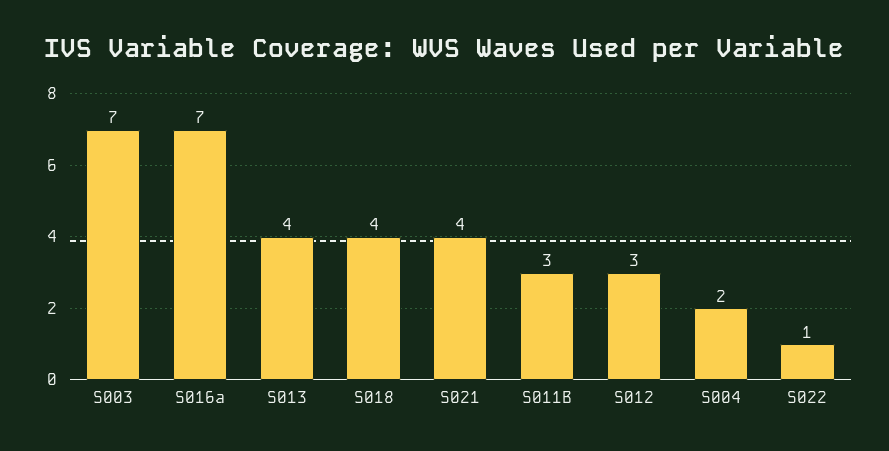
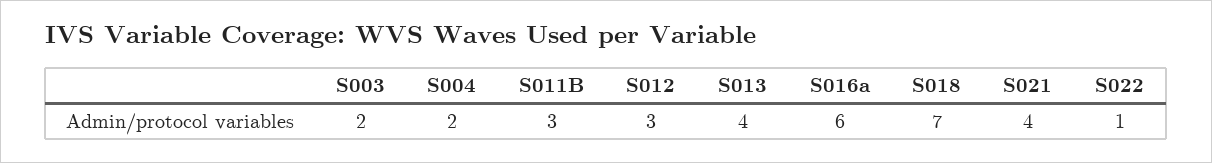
S003: 7 -> 2
S016a: 7 -> 6
S018: 4 -> 7

